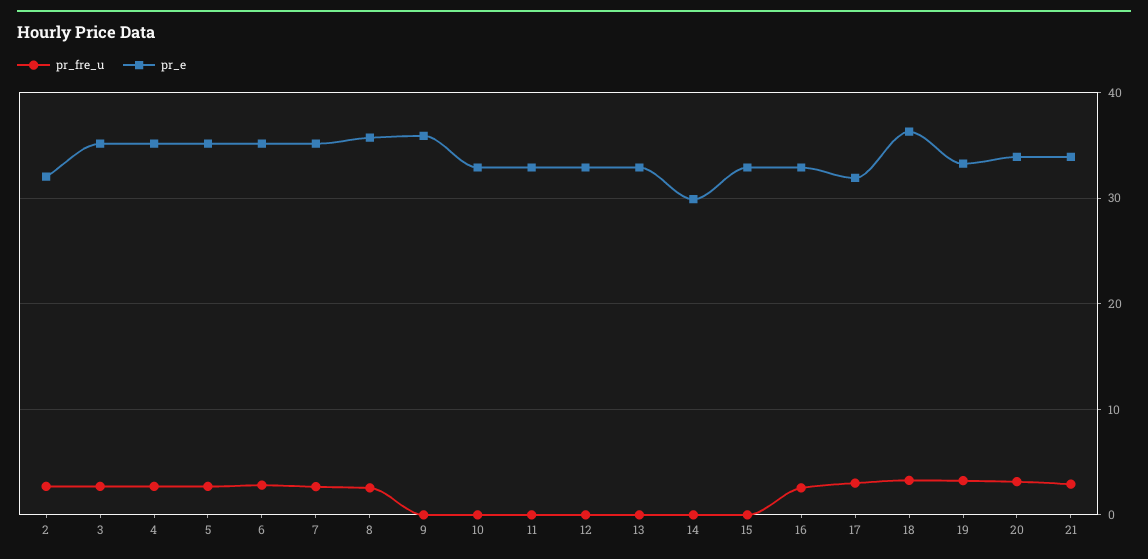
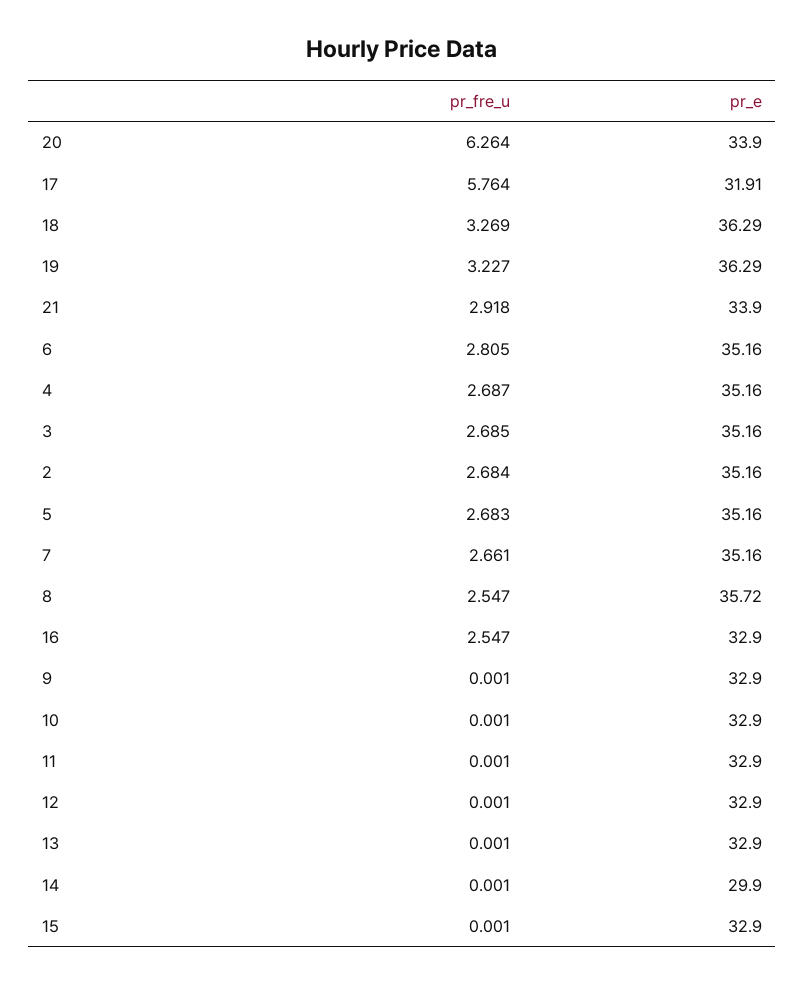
pr_e, 2: 32 -> 35.16
pr_e, 9: 36 -> 32.9
pr_fre_u, 17: 3 -> 5.764
pr_e, 19: 33 -> 36.29
pr_fre_u, 20: 3 -> 6.264

